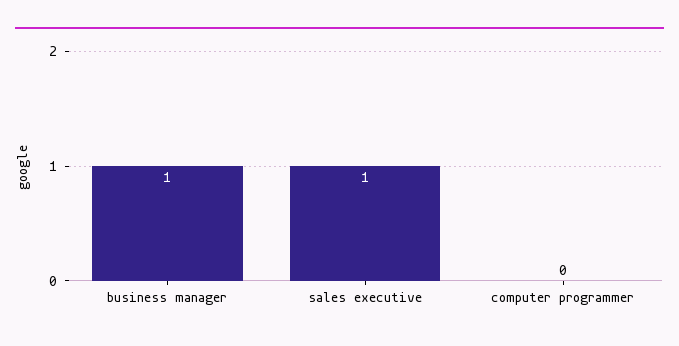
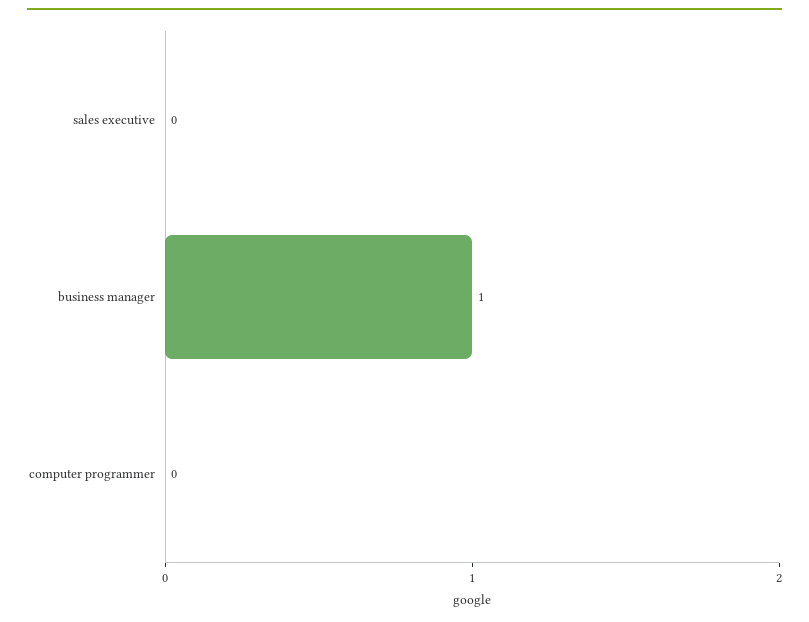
sales executive: 1 -> 0

